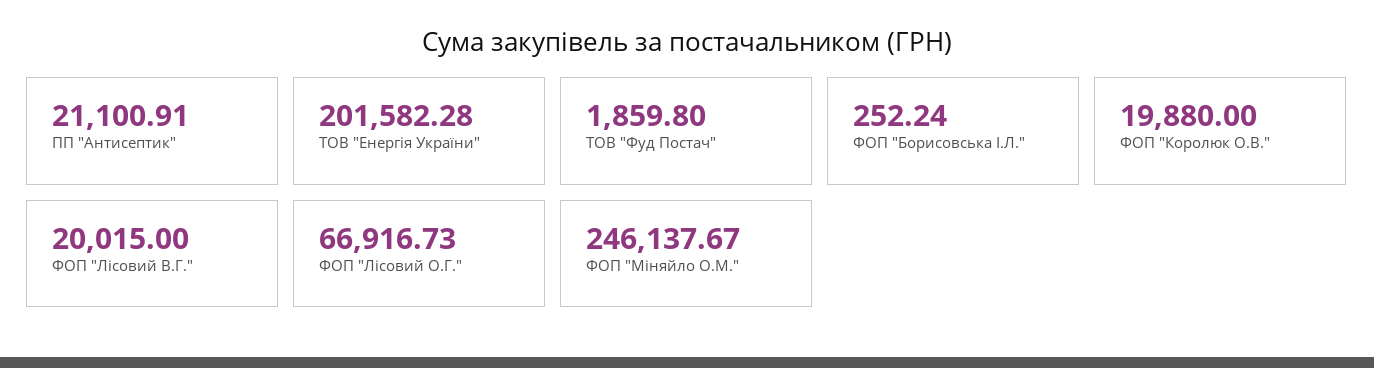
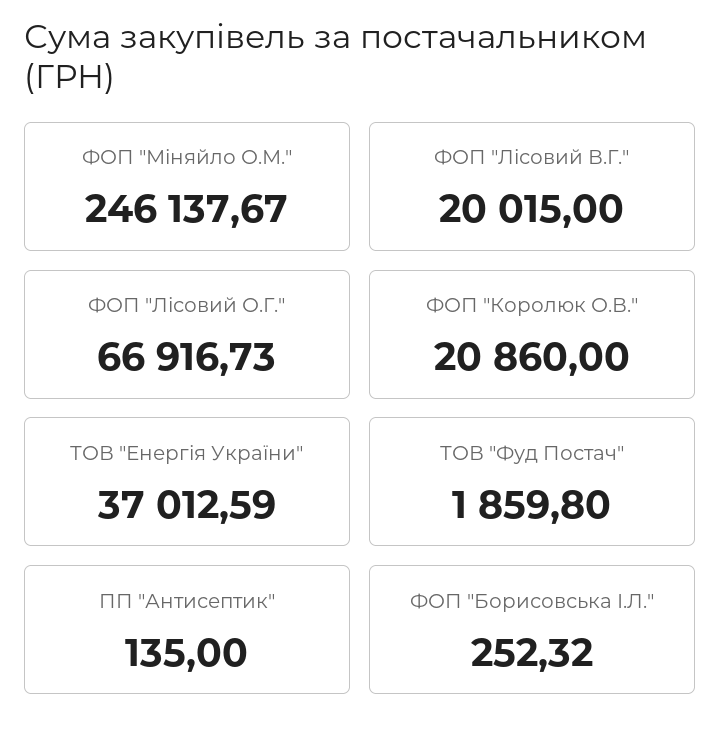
ПП "Антисептик": 21100.91 -> 135
ТОВ "Енергія України": 201582.28 -> 37012.59
ФОП "Борисовська І.Л.": 252.24 -> 252.32
ФОП "Королюк О.В.": 19880 -> 20860

